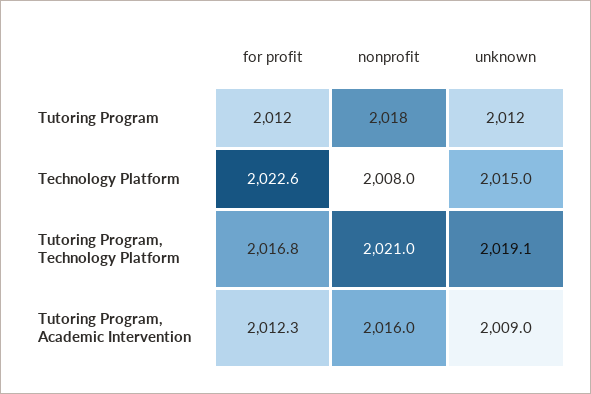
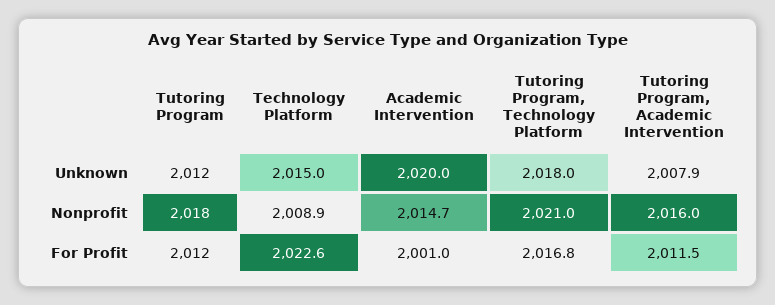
nonprofit, Technology Platform: 2008 -> 2008.9
unknown, Tutoring Program, Technology Platform: 2019.1 -> 2018
for profit, Tutoring Program, Academic Intervention: 2012.3 -> 2011.5
unknown, Tutoring Program, Academic Intervention: 2009 -> 2007.9
unknown, Academic Intervention: none -> 2020
nonprofit, Academic Intervention: none -> 2014.7
for profit, Academic Intervention: none -> 2001

